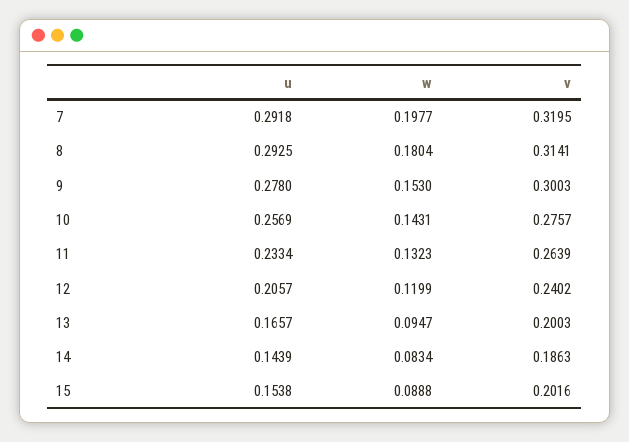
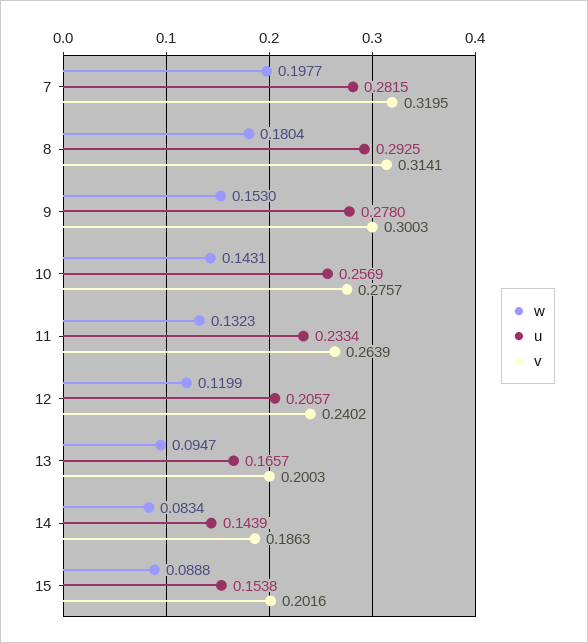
u, 7: 0.2918 -> 0.2815

